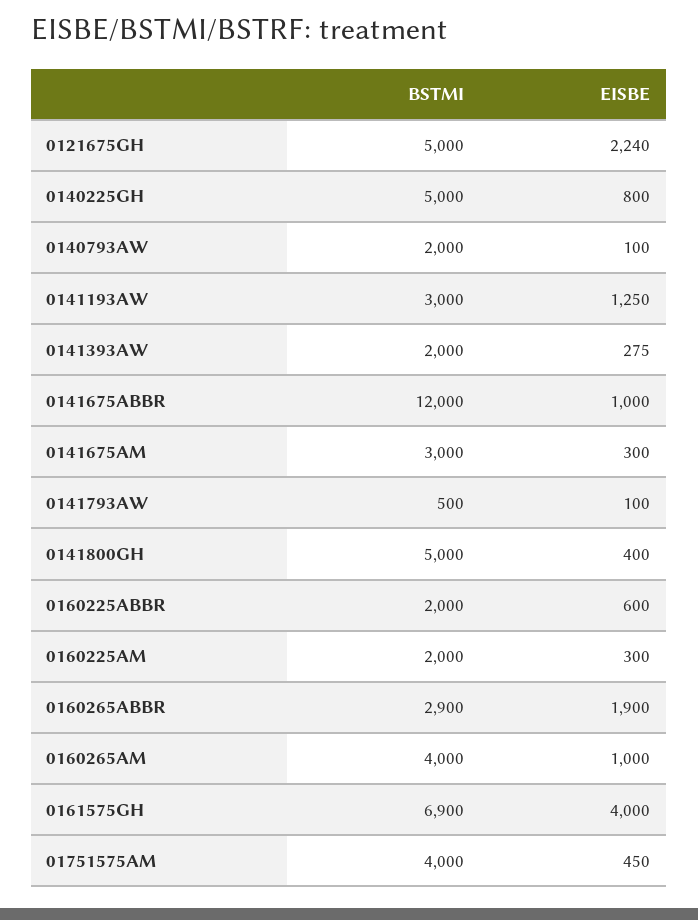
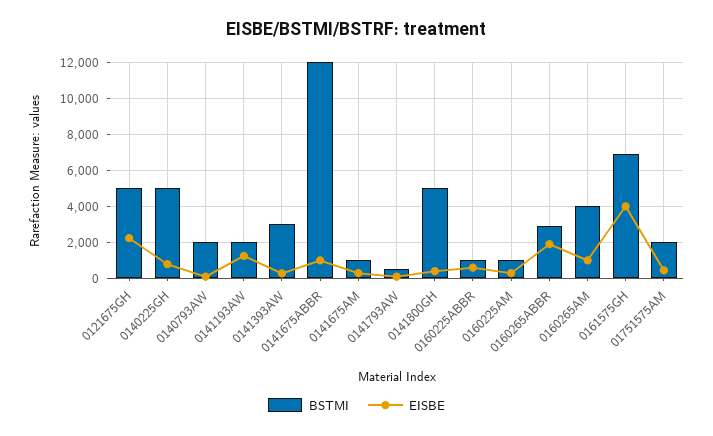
BSTMI, 0141193AW: 3000 -> 2000
BSTMI, 0141393AW: 2000 -> 3000
BSTMI, 0141675AM: 3000 -> 1000
BSTMI, 0160225ABBR: 2000 -> 1000
BSTMI, 0160225AM: 2000 -> 1000
BSTMI, 01751575AM: 4000 -> 2000

